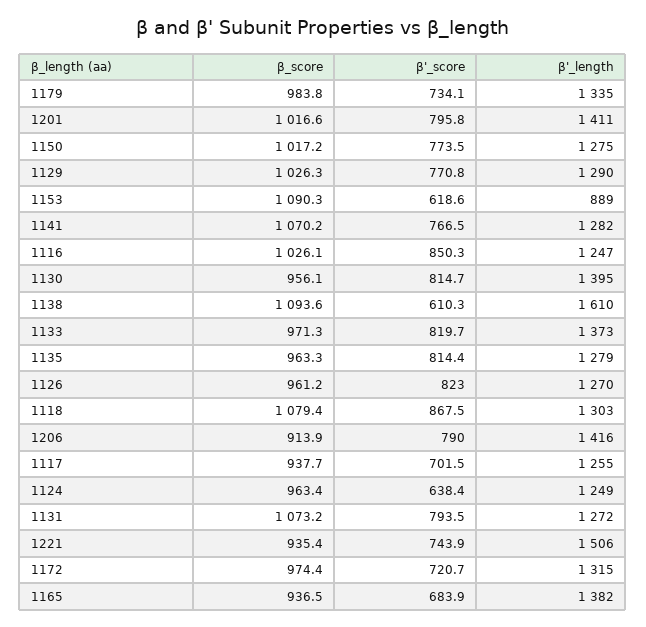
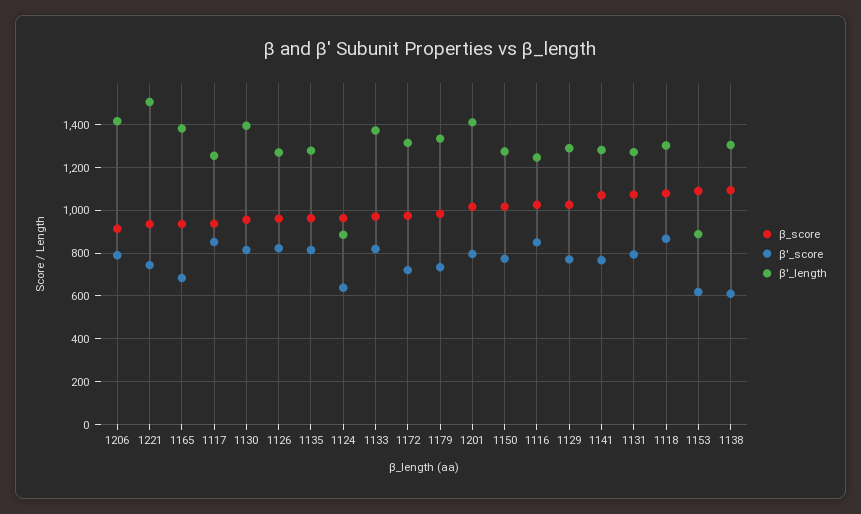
β'_length, 1138: 1610 -> 1300
β'_score, 1117: 701.5 -> 850
β'_length, 1124: 1249 -> 900

